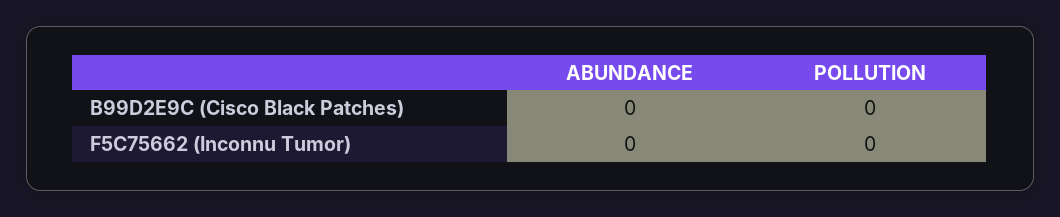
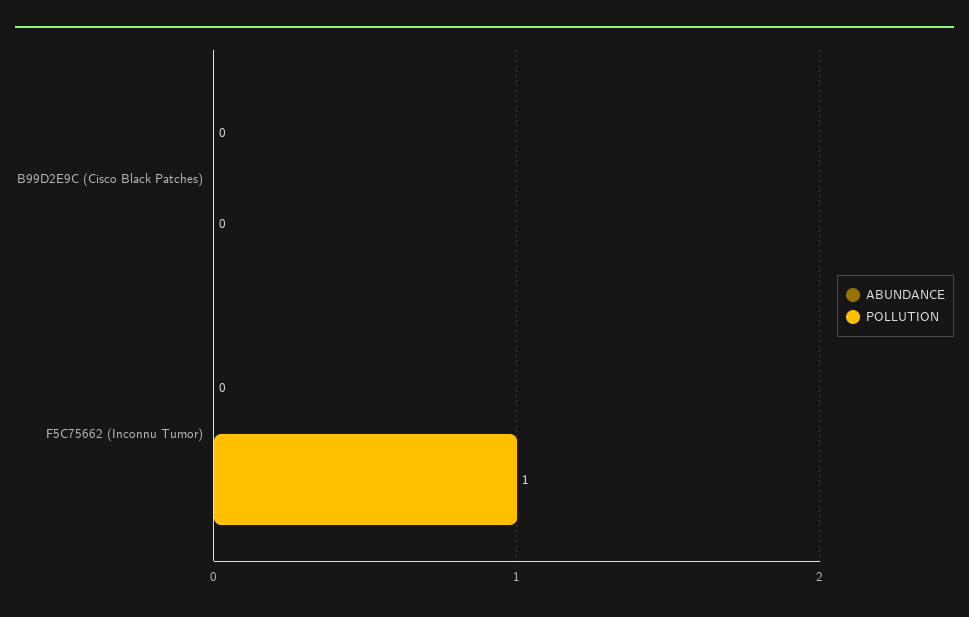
POLLUTION, F5C75662 (Inconnu Tumor): 0 -> 1

